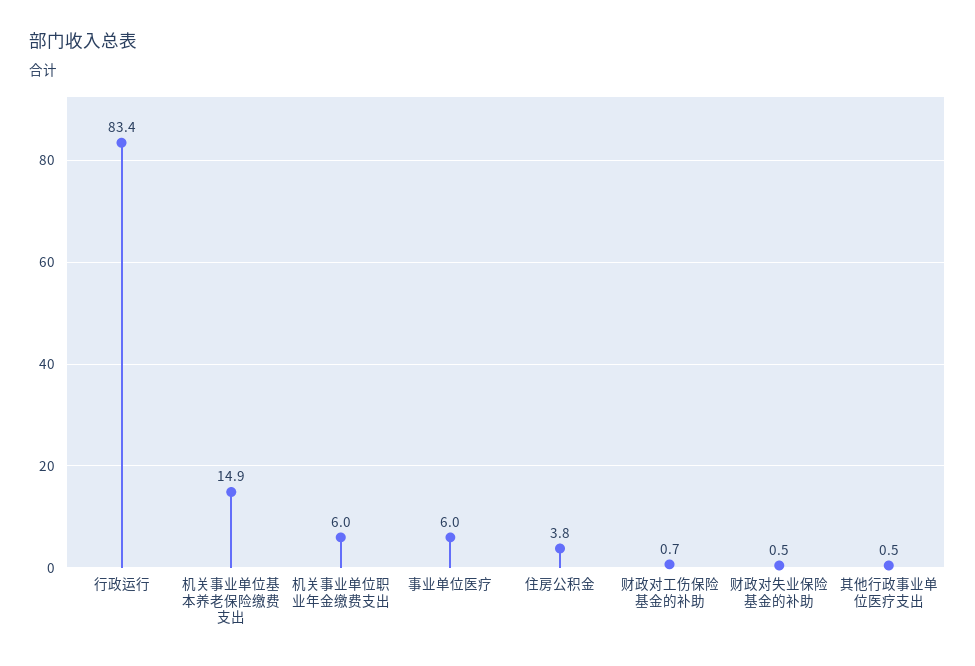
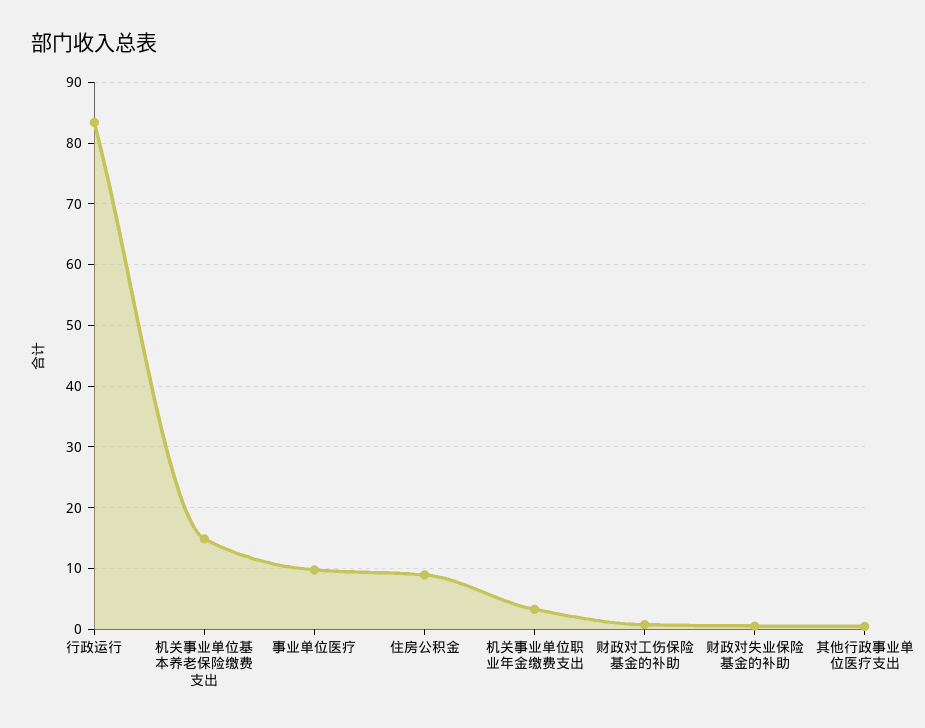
机关事业单位职业年金缴费支出: 6 -> 3
事业单位医疗: 6 -> 10
住房公积金: 3.8 -> 9

